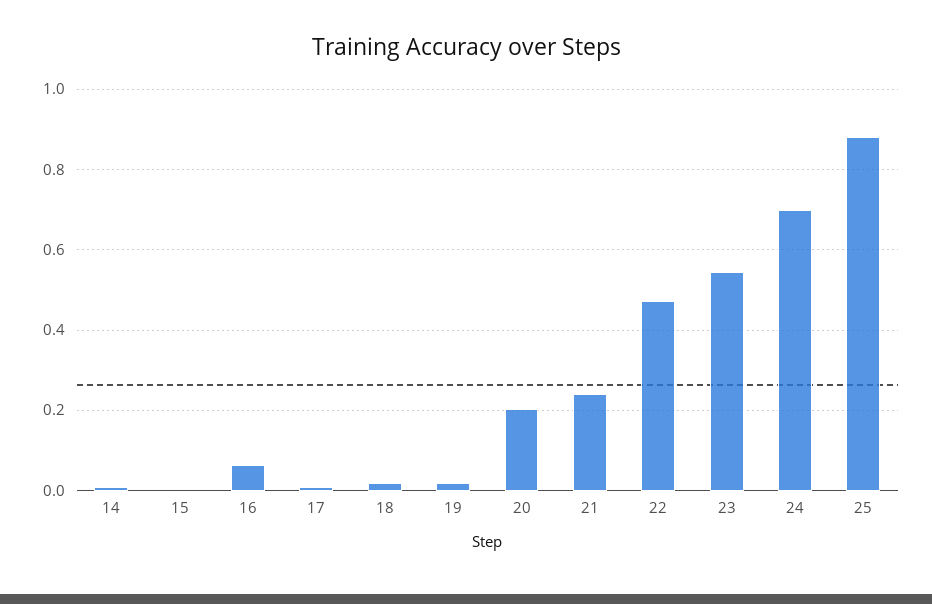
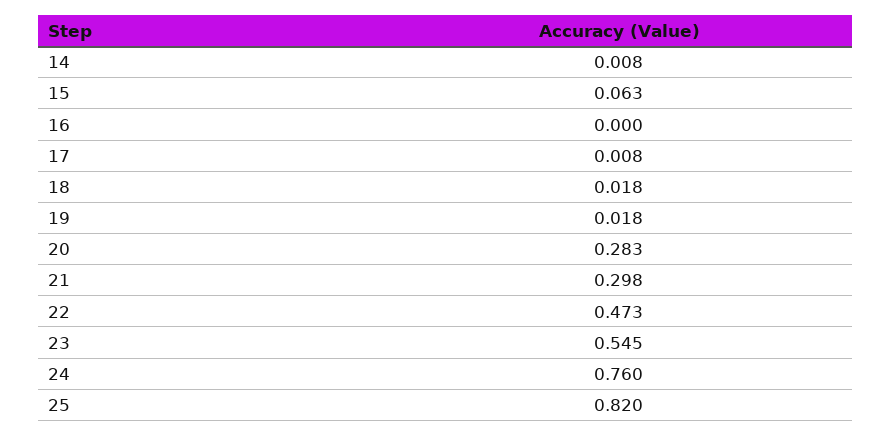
15: 0 -> 0.063
16: 0.06 -> 0
20: 0.2 -> 0.283
21: 0.24 -> 0.298
24: 0.7 -> 0.76
25: 0.88 -> 0.82

